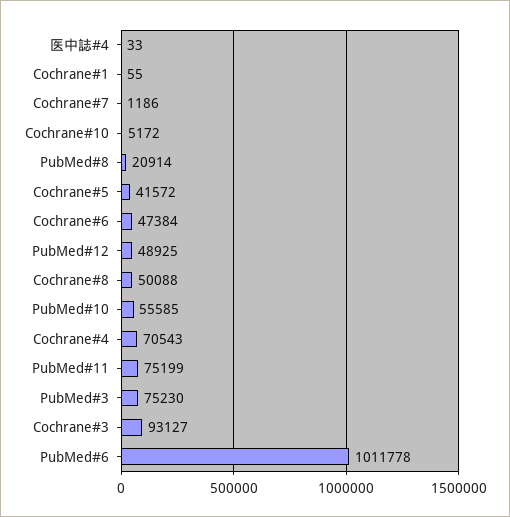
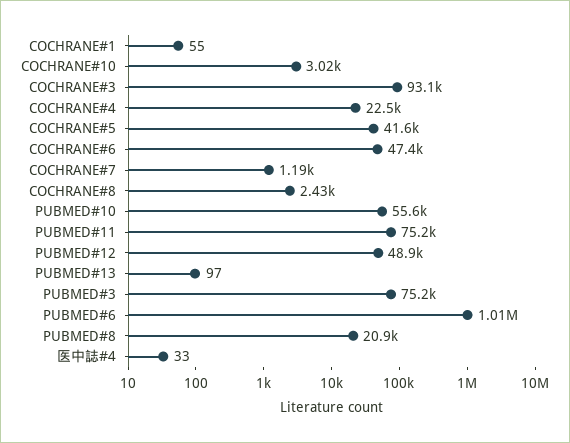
Cochrane#10: 5172 -> 3020
Cochrane#8: 50088 -> 2430
Cochrane#4: 70543 -> 22500
PUBMED#13: none -> 97

